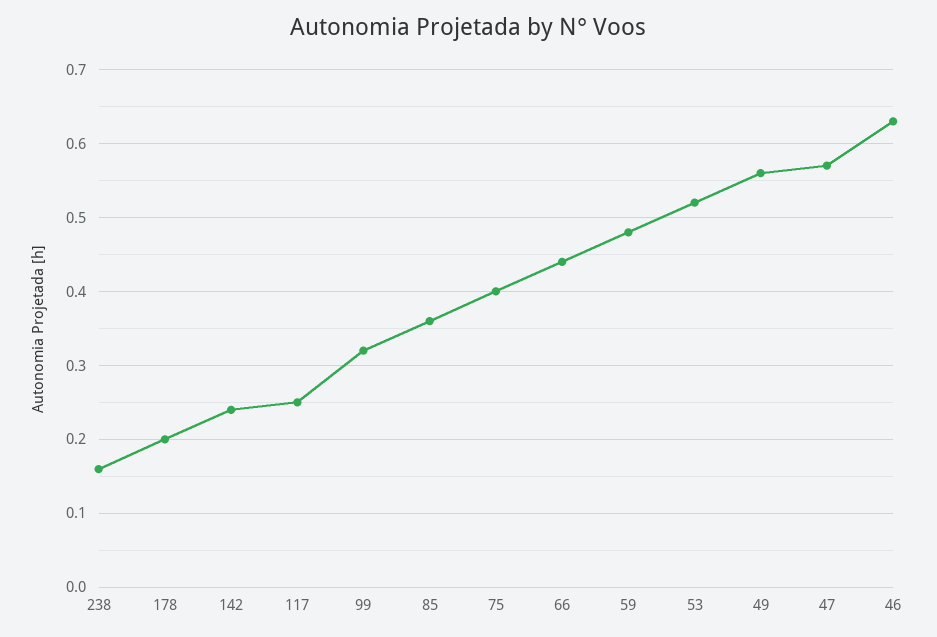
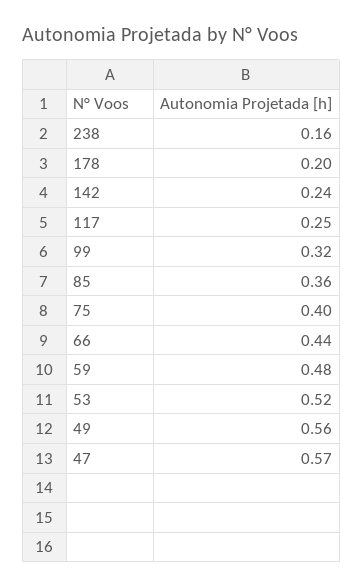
46: 0.63 -> none

